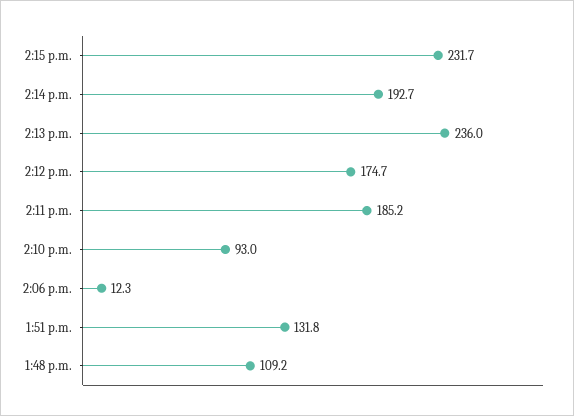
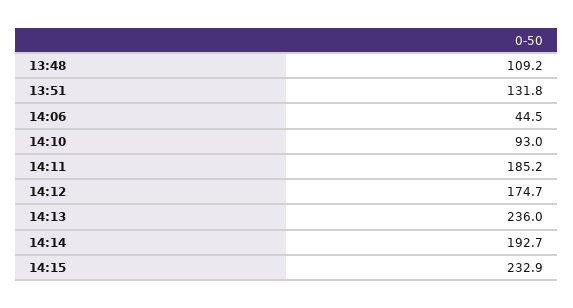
2:15 p.m.: 231.7 -> 232.9
2:06 p.m.: 12.3 -> 44.5

